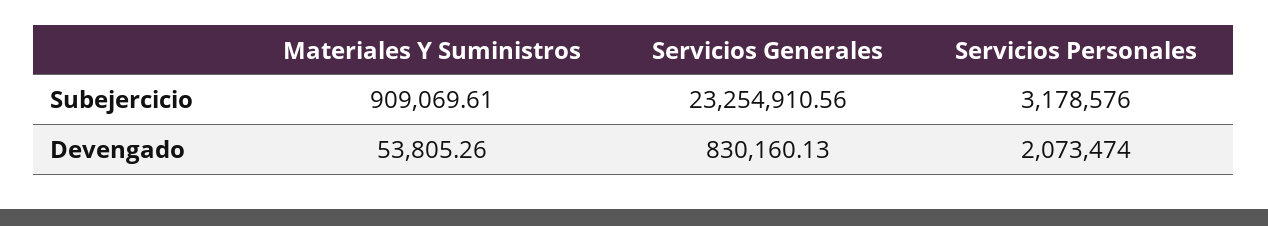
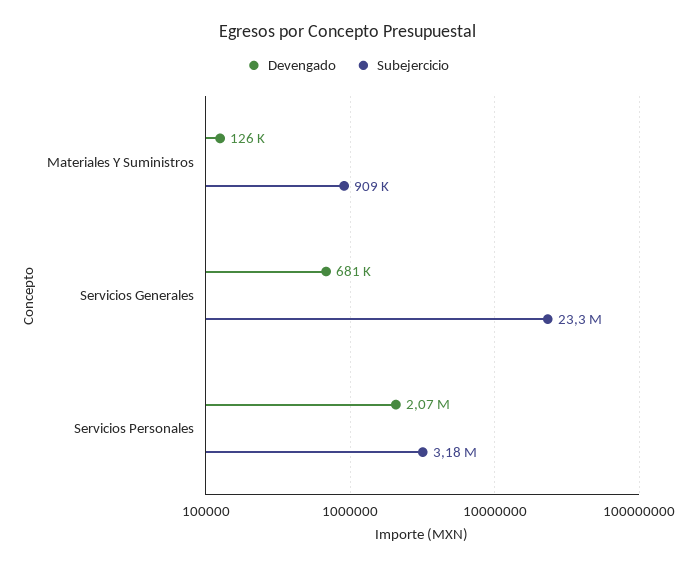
Devengado, Materiales Y Suministros: 53805.26 -> 126000
Devengado, Servicios Generales: 830160.13 -> 681000

